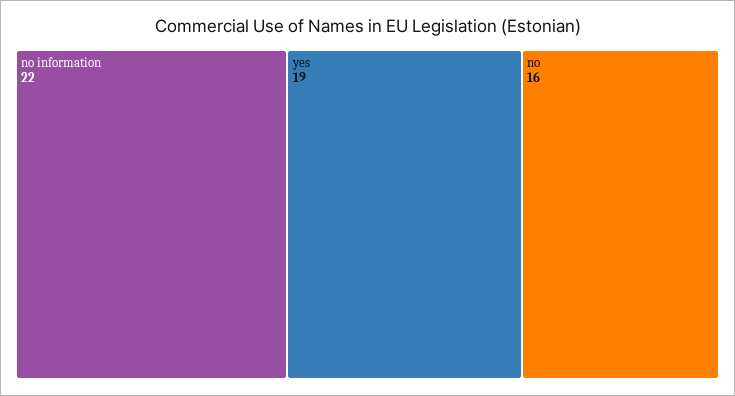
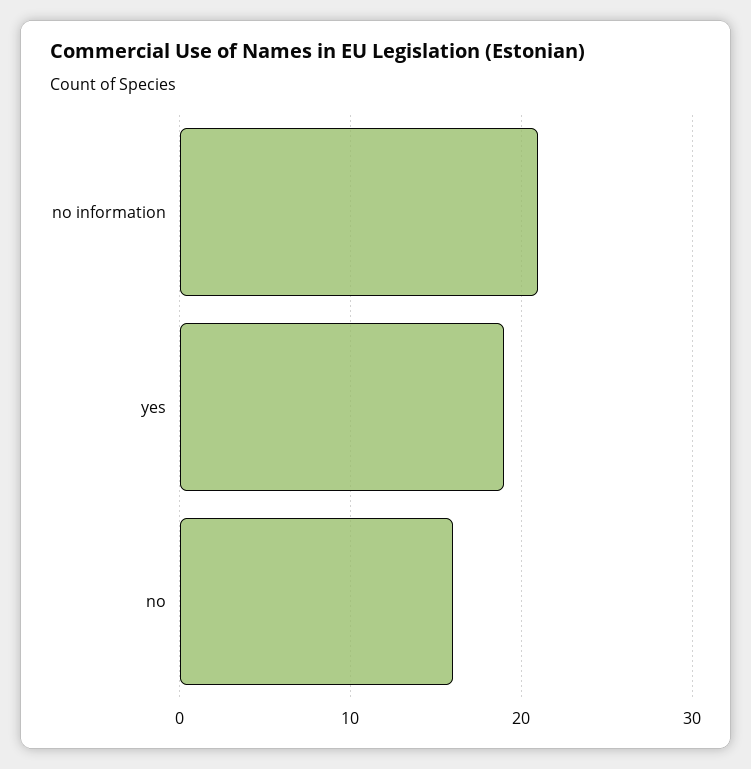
no information: 22 -> 21

